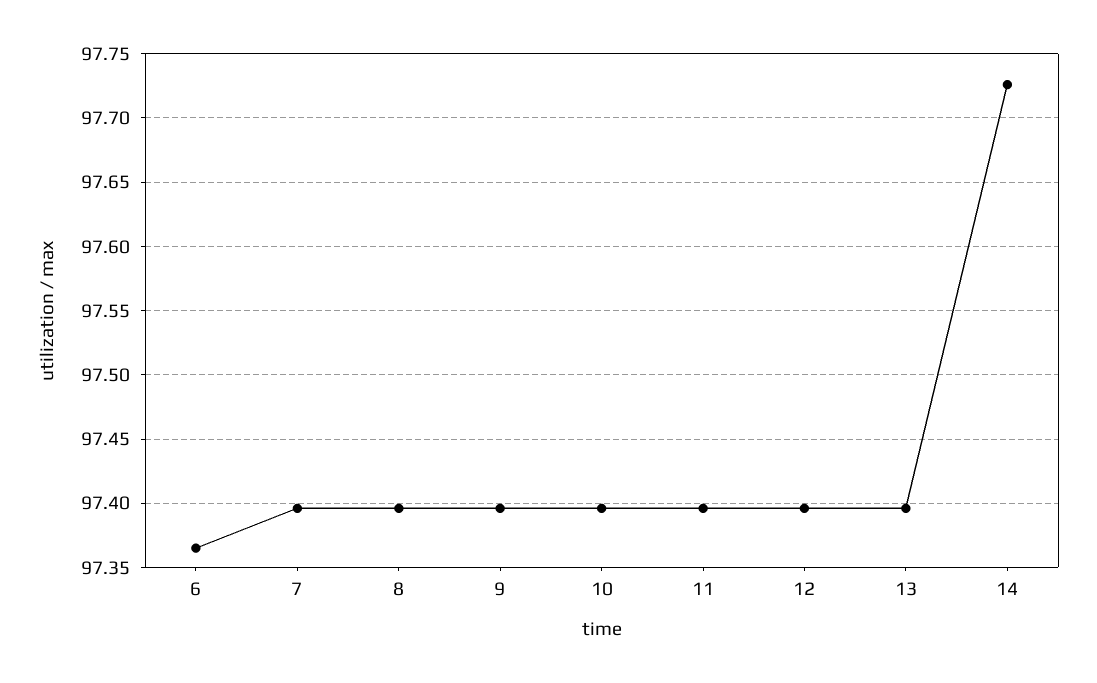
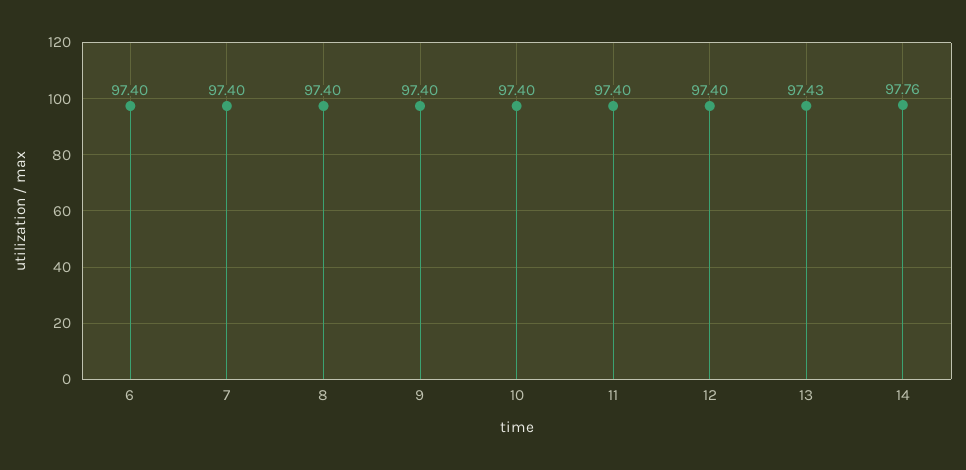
6: 97.365 -> 97.4
13: 97.395 -> 97.43
14: 97.725 -> 97.76

